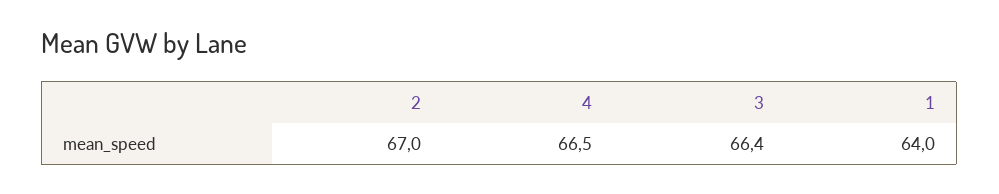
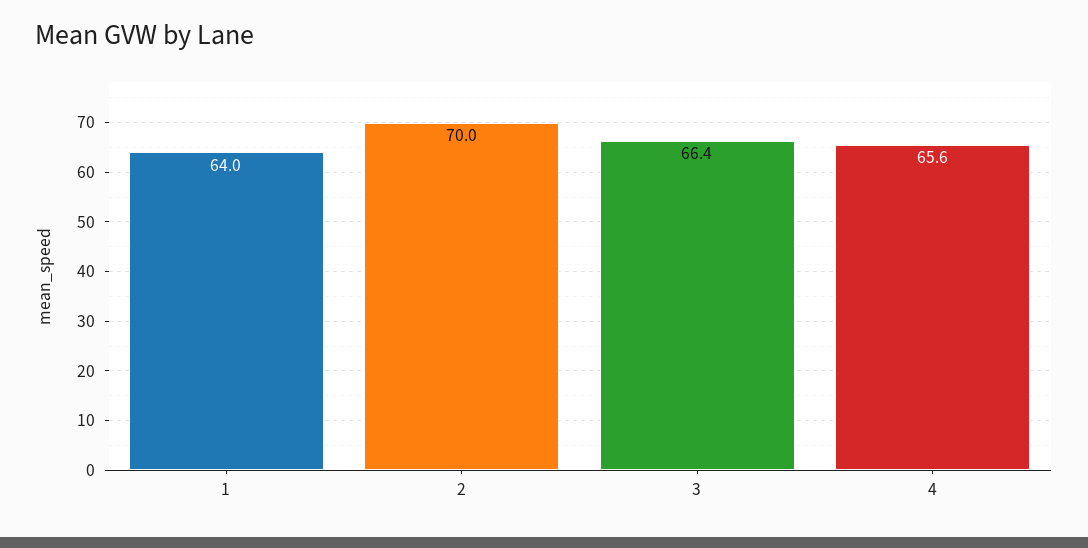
2: 67 -> 70
4: 66.5 -> 65.6

